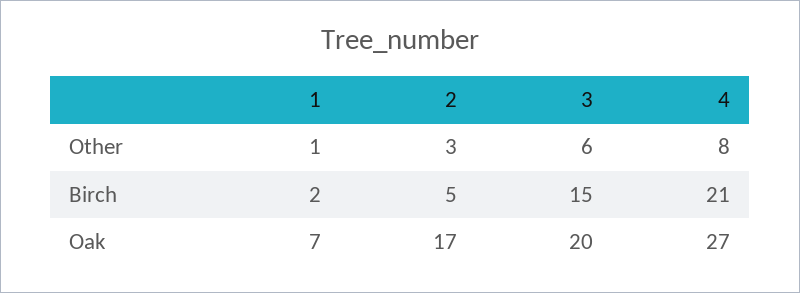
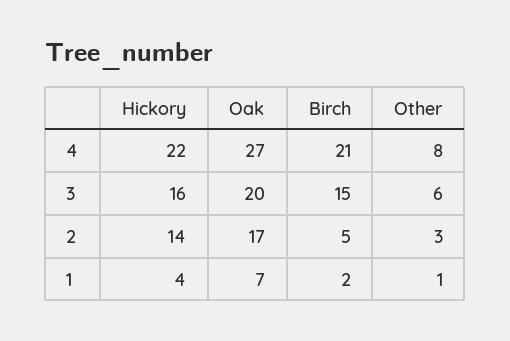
4, Hickory: none -> 22
3, Hickory: none -> 16
2, Hickory: none -> 14
1, Hickory: none -> 4

